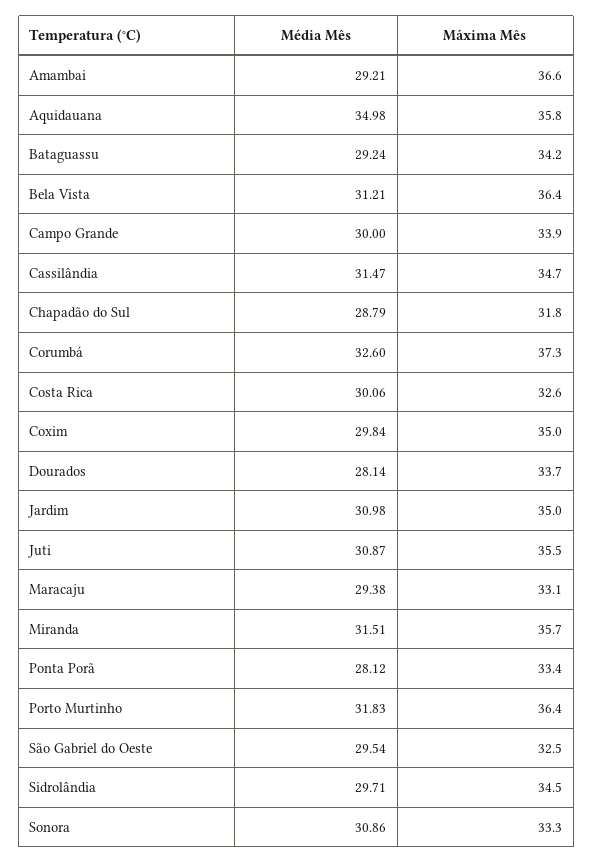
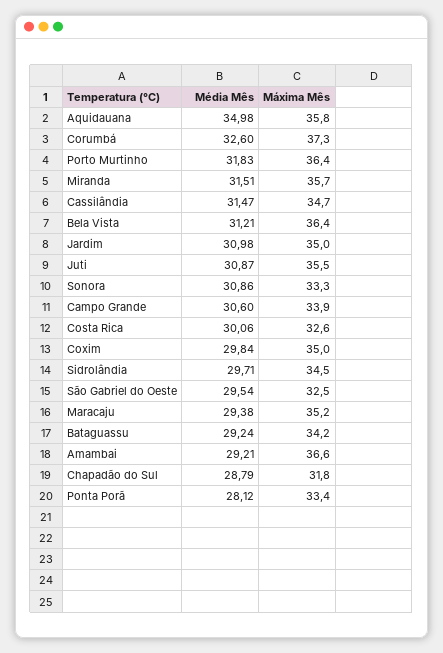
Média Mês, Campo Grande: 30 -> 30.6
Média Mês, Dourados: 28.14 -> none
Máxima Mês, Dourados: 33.7 -> none
Máxima Mês, Maracaju: 33.1 -> 35.2

